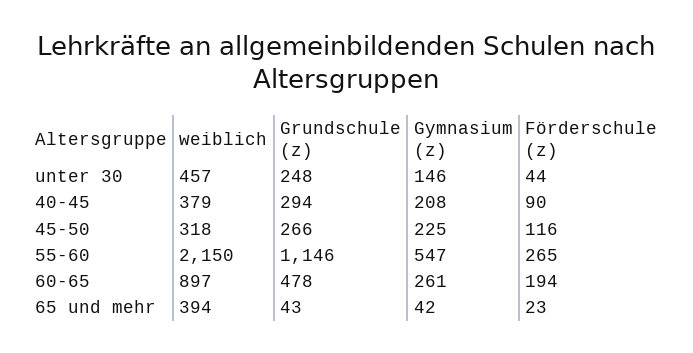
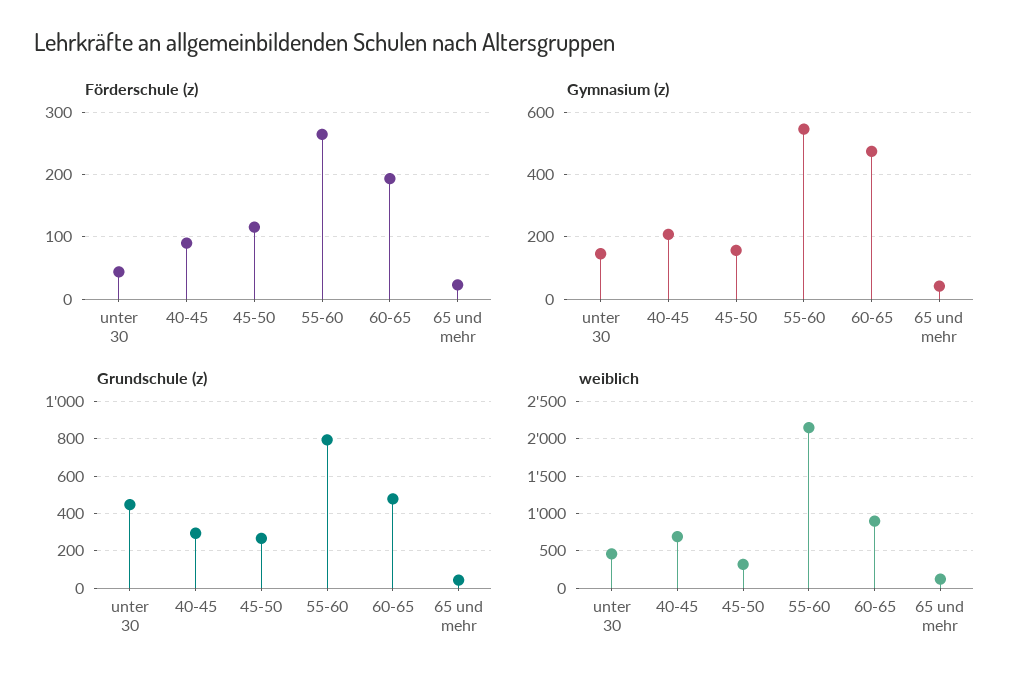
Grundschule (z), unter 30: 248 -> 450
weiblich, 40-45: 379 -> 700
Gymnasium (z), 45-50: 225 -> 160
Grundschule (z), 55-60: 1146 -> 800
Gymnasium (z), 60-65: 261 -> 480
weiblich, 65 und mehr: 394 -> 100

